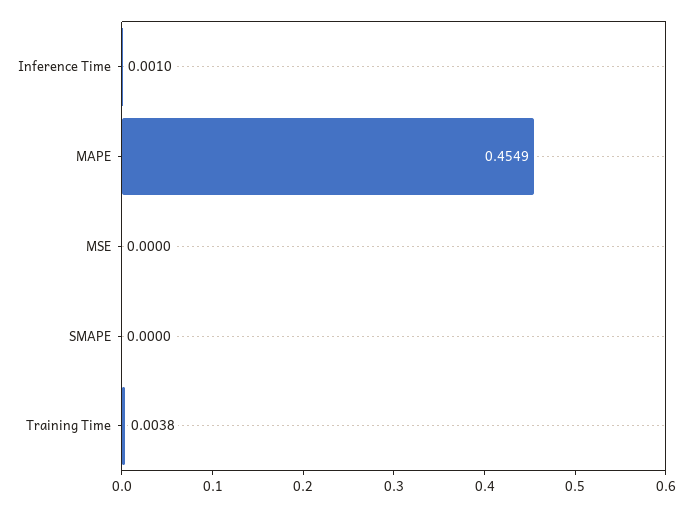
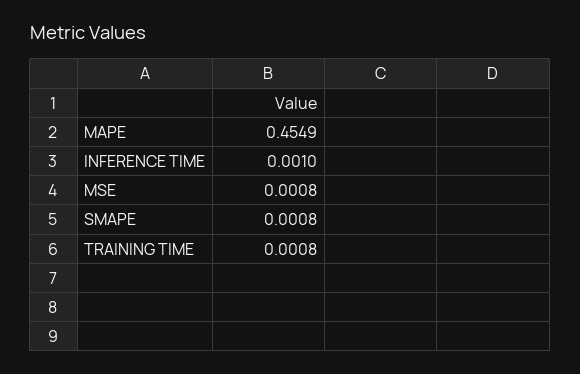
MSE: 0 -> 0.0008
SMAPE: 0 -> 0.0008
Training Time: 0.0038 -> 0.0008

